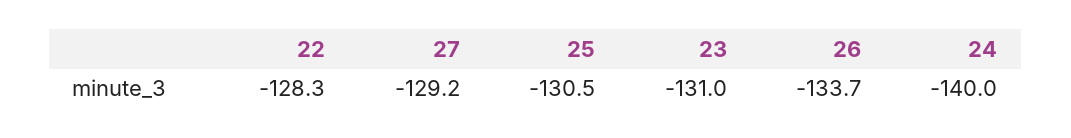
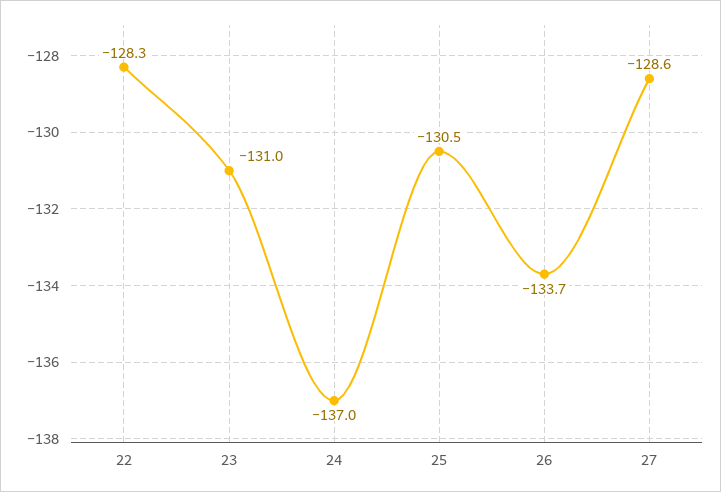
27: -129.2 -> -128.6
24: -140 -> -137

